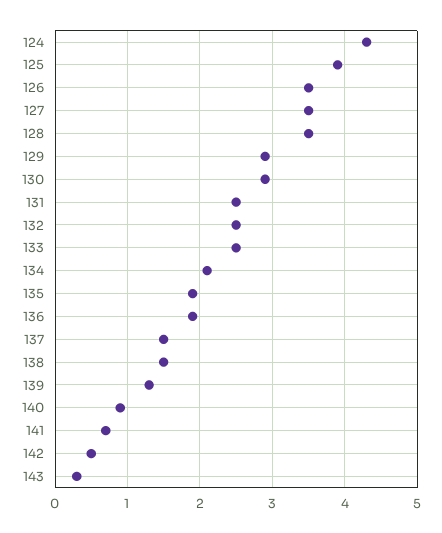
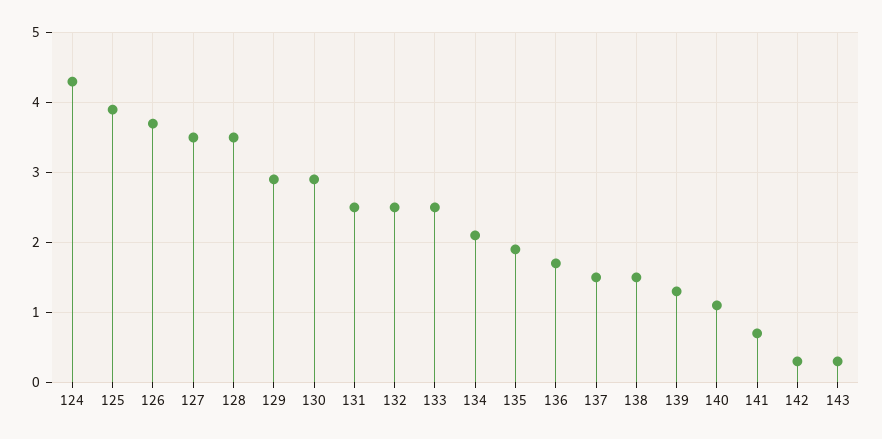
126: 3.5 -> 3.7
136: 1.9 -> 1.7
140: 0.9 -> 1.1
142: 0.5 -> 0.3

